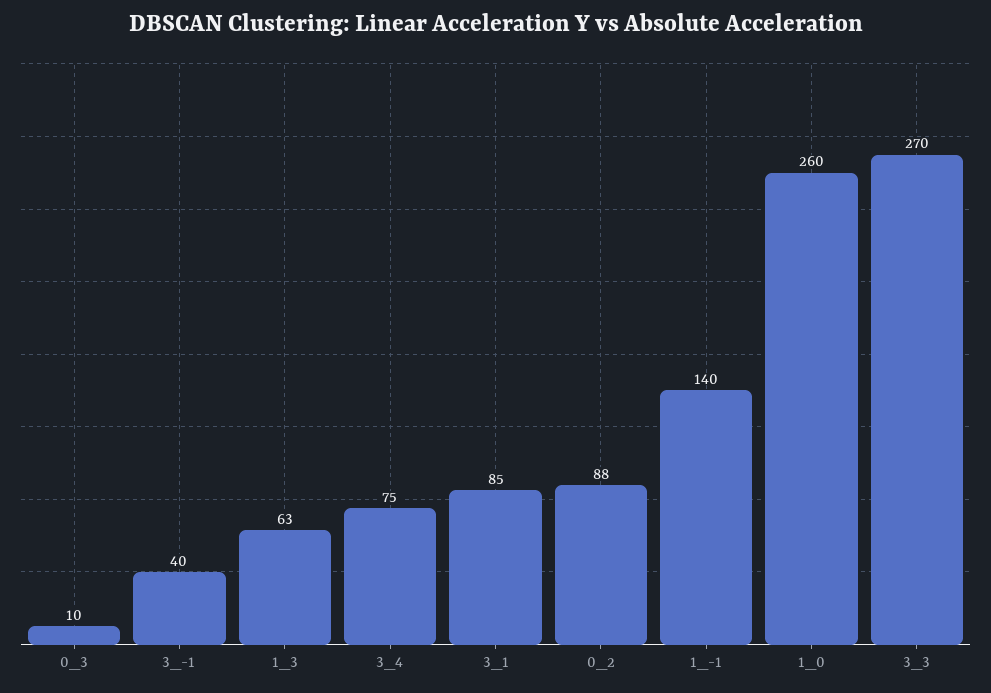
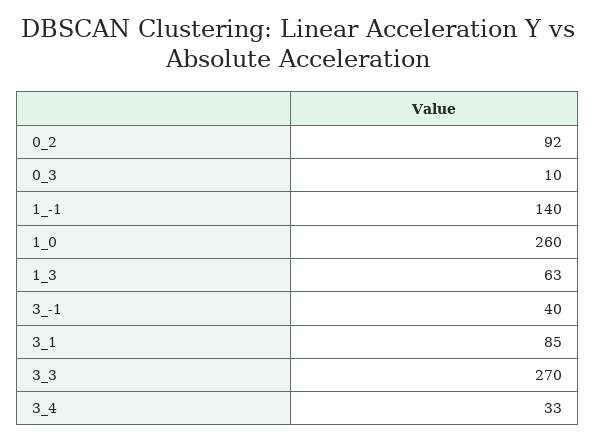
3_4: 75 -> 33
0_2: 88 -> 92

